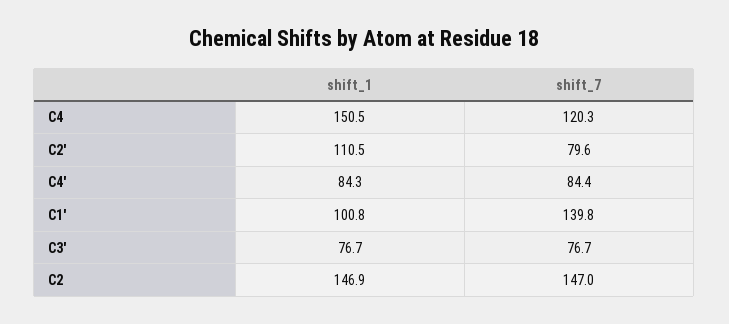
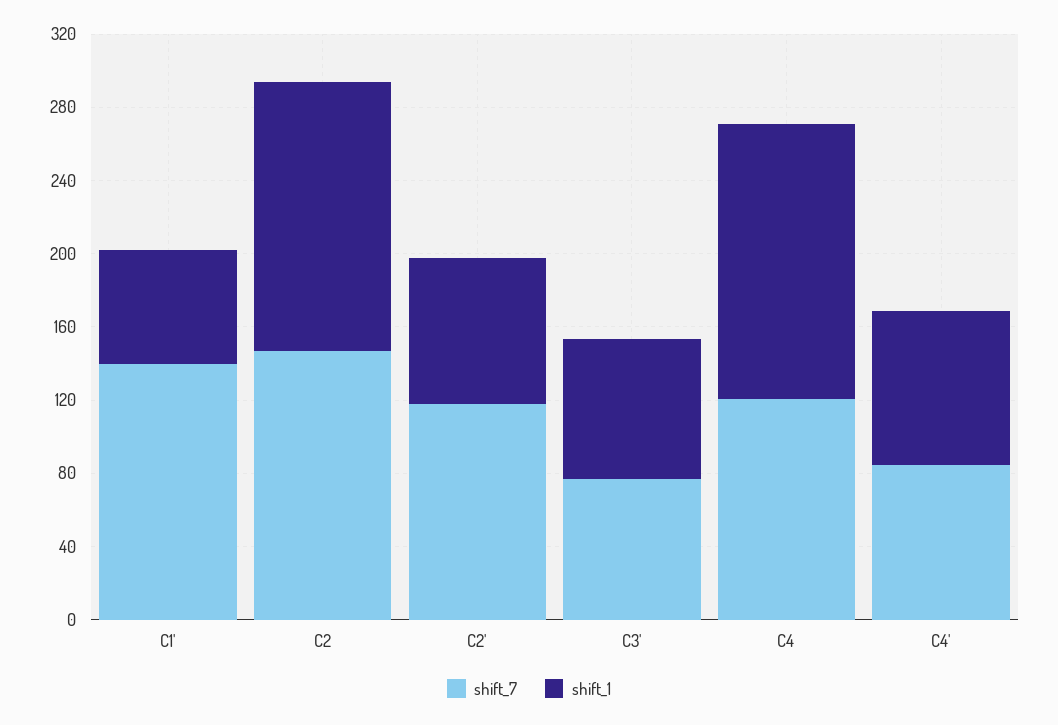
shift_1, C2': 110.5 -> 80
shift_7, C2': 79.6 -> 120
shift_1, C1': 100.8 -> 60

